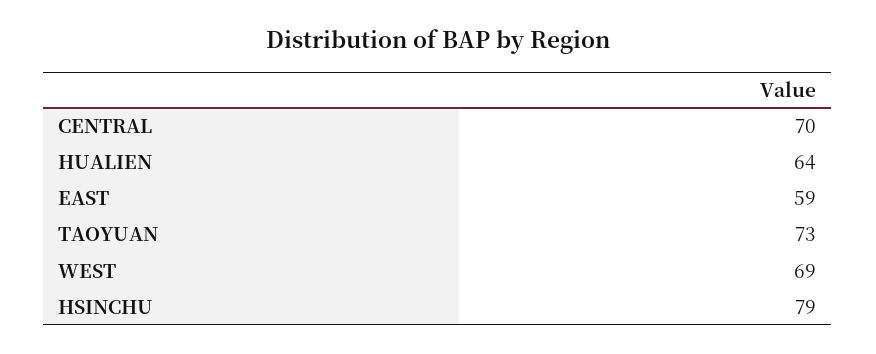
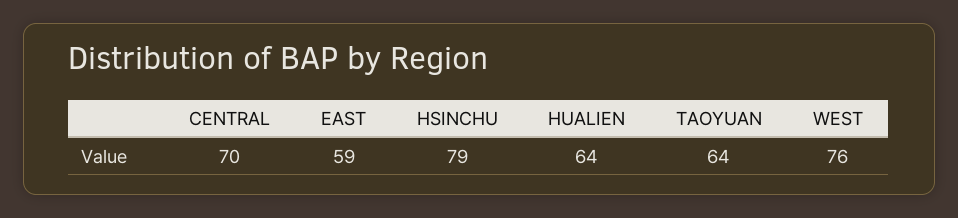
TAOYUAN: 73 -> 64
WEST: 69 -> 76

